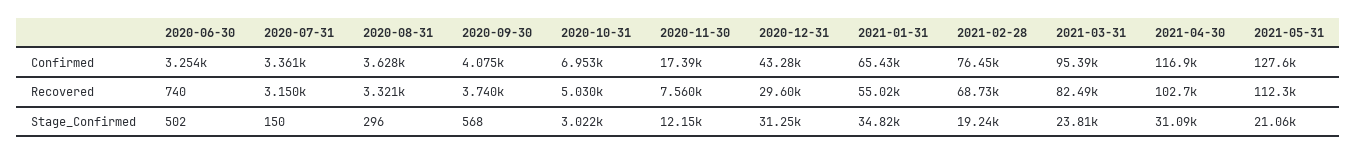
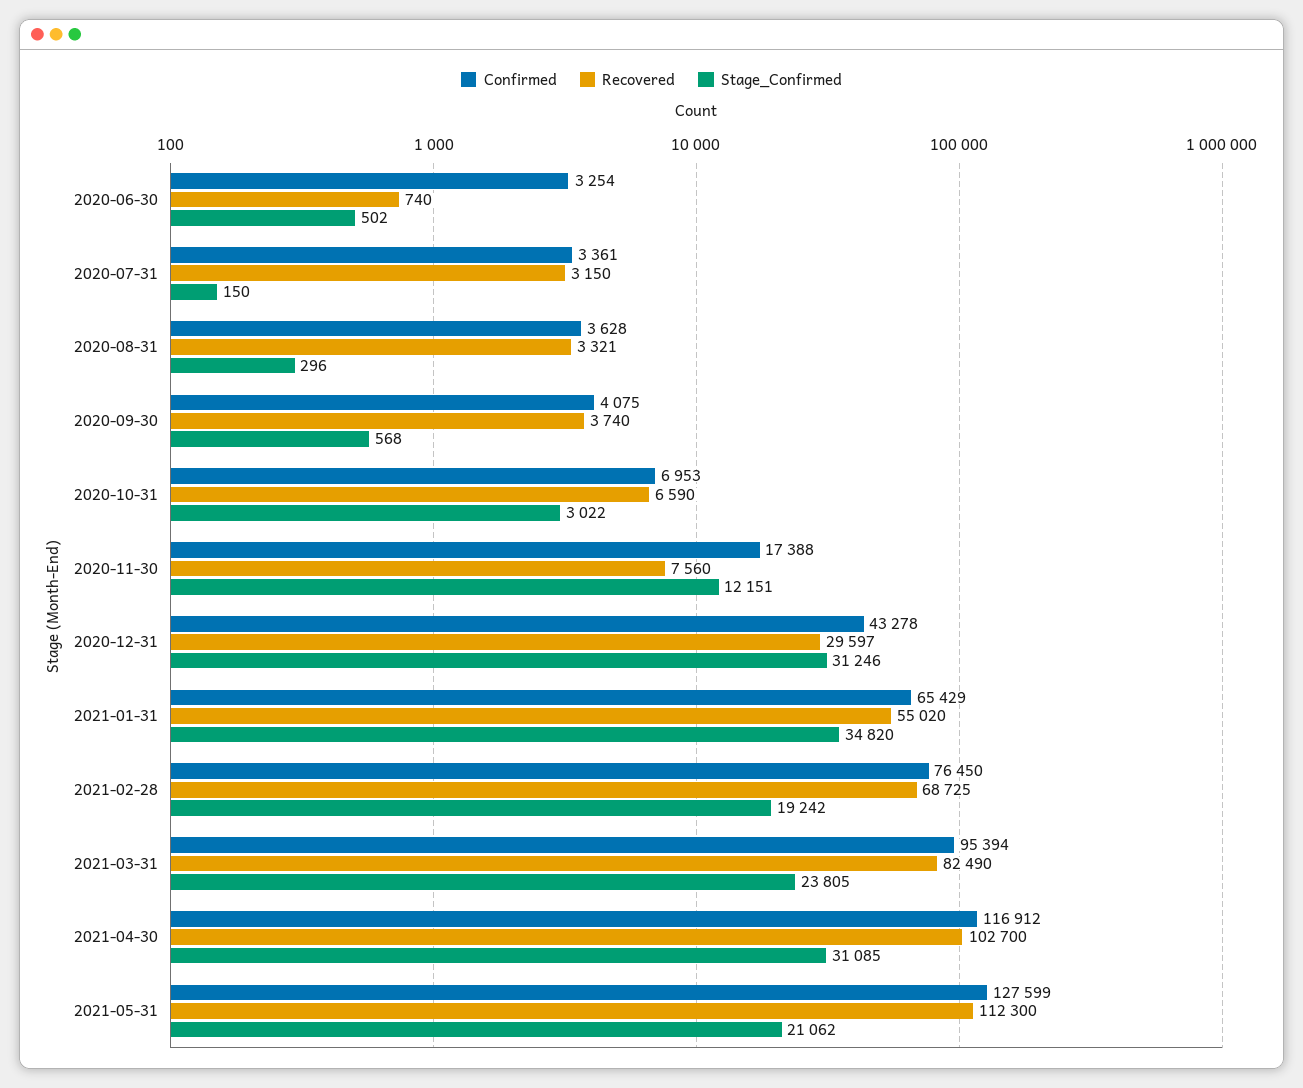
Recovered, 2020-10-31: 5030 -> 6590

